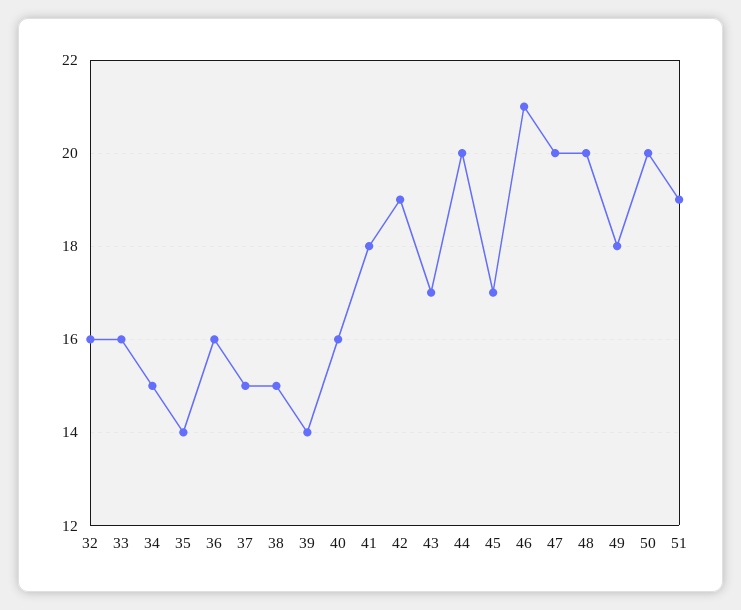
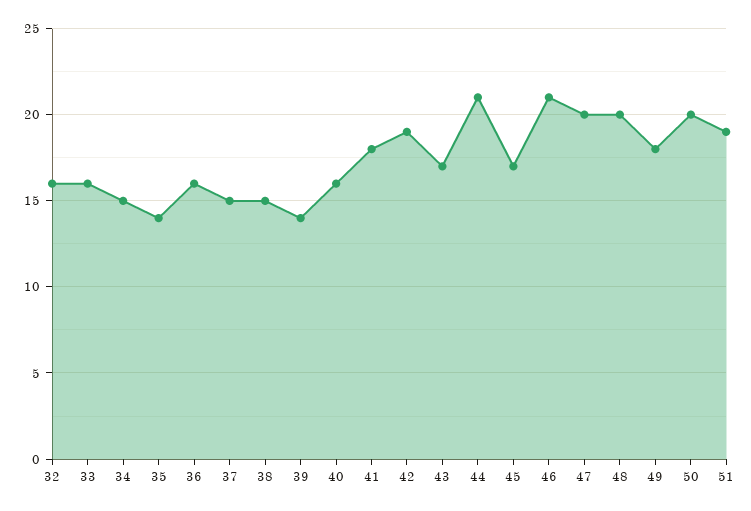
44: 20 -> 21

